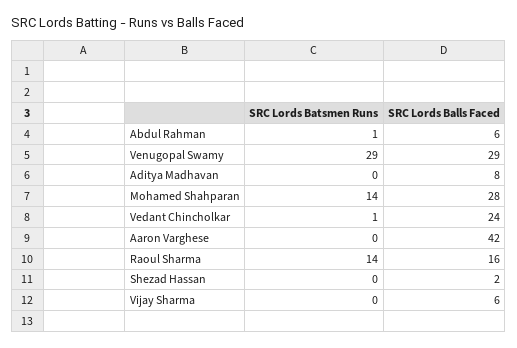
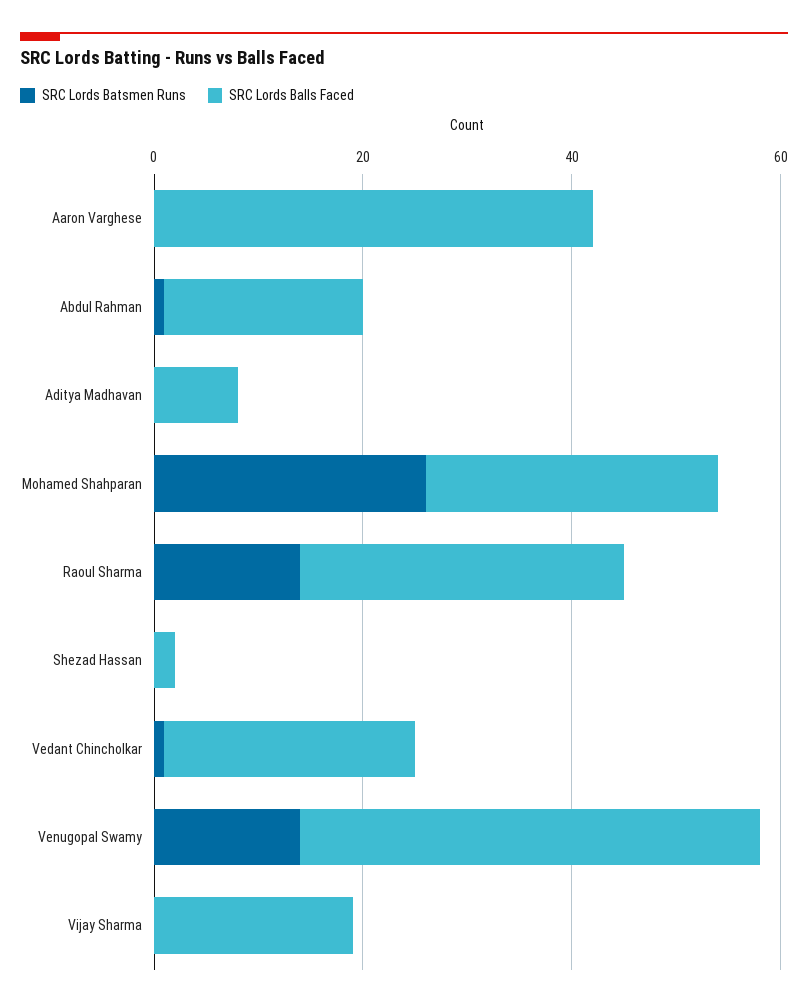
SRC Lords Balls Faced, Abdul Rahman: 6 -> 20
SRC Lords Batsmen Runs, Venugopal Swamy: 29 -> 15
SRC Lords Balls Faced, Venugopal Swamy: 29 -> 45
SRC Lords Batsmen Runs, Mohamed Shahparan: 14 -> 25
SRC Lords Balls Faced, Raoul Sharma: 16 -> 30
SRC Lords Balls Faced, Vijay Sharma: 6 -> 20

